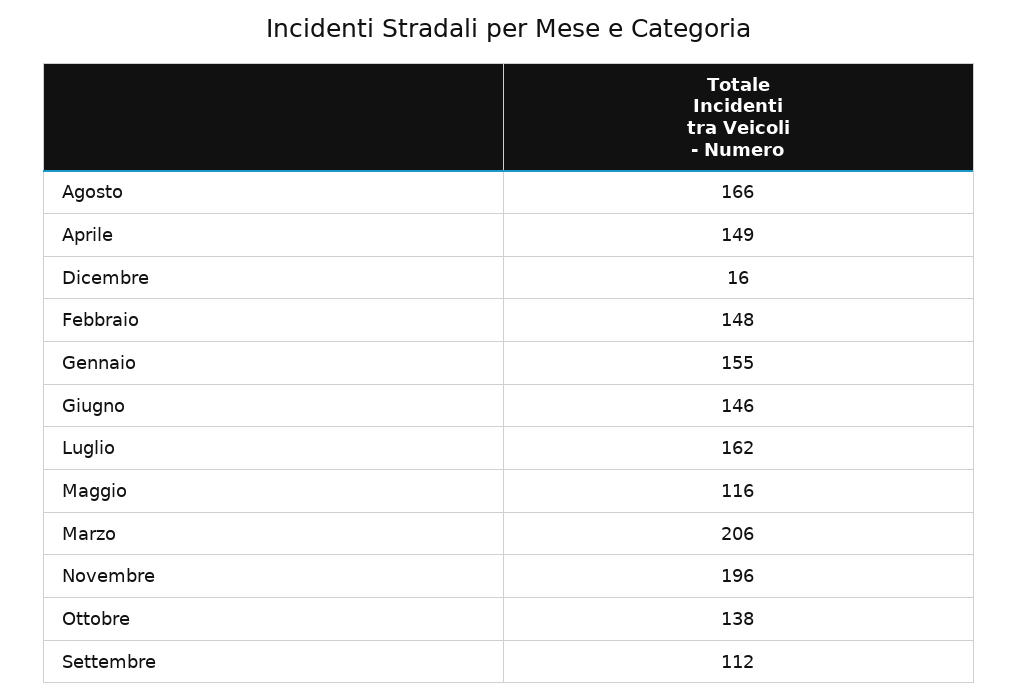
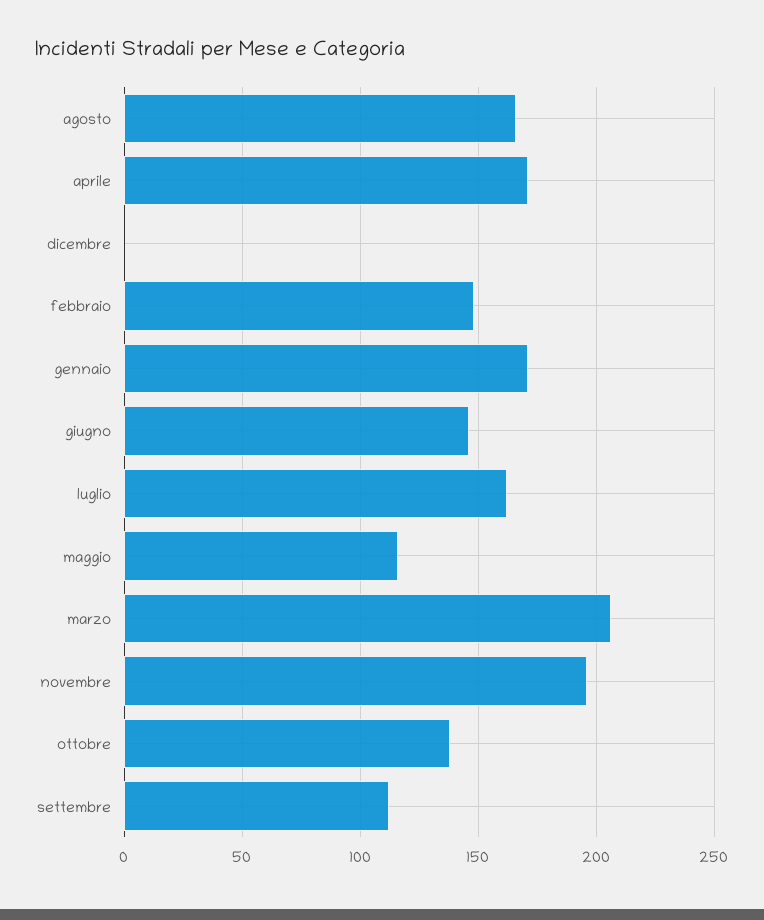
Aprile: 149 -> 170
Dicembre: 16 -> 0
Gennaio: 155 -> 170

